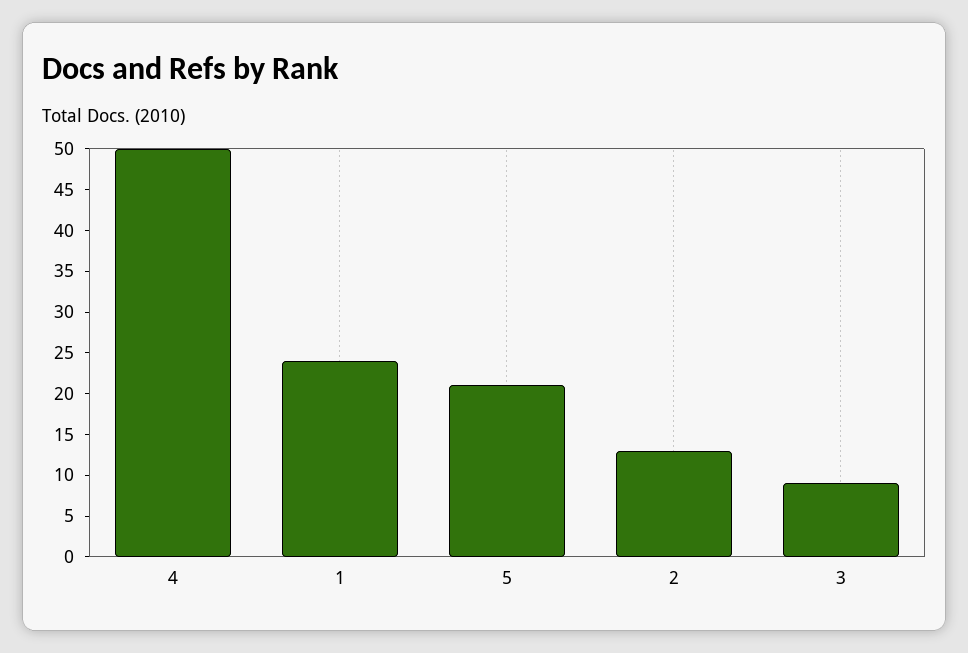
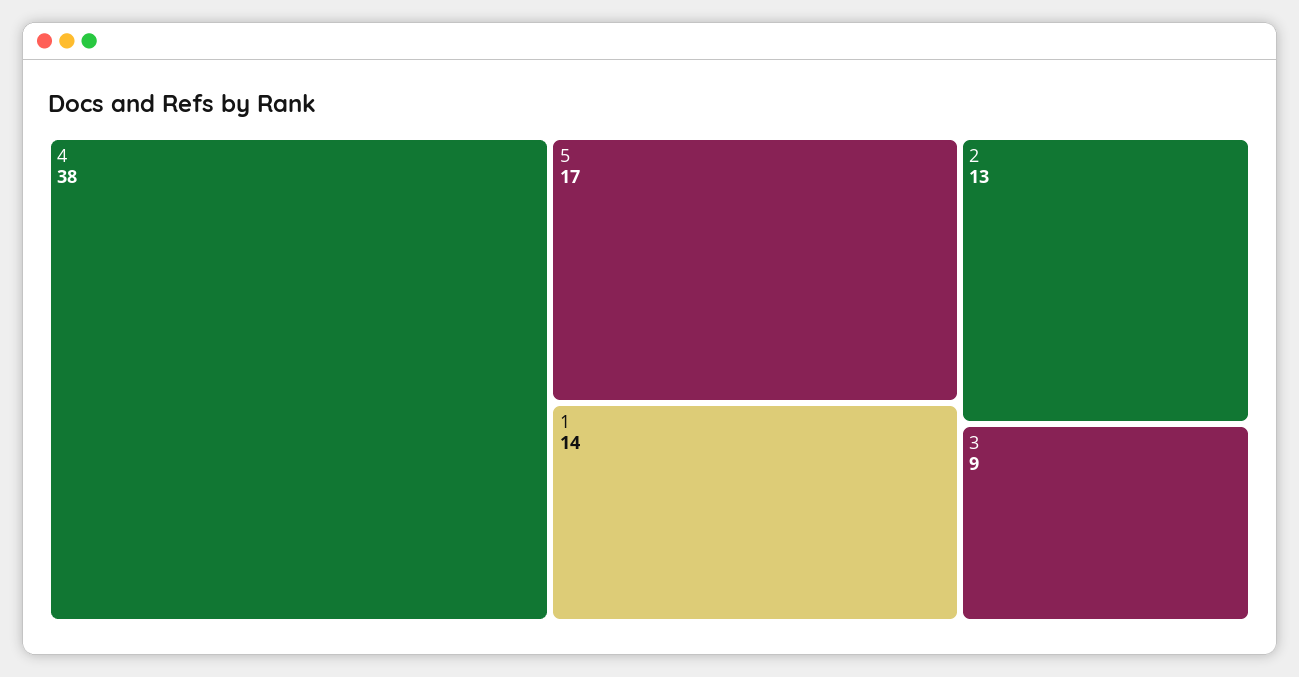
4: 50 -> 38
1: 24 -> 14
5: 21 -> 17

